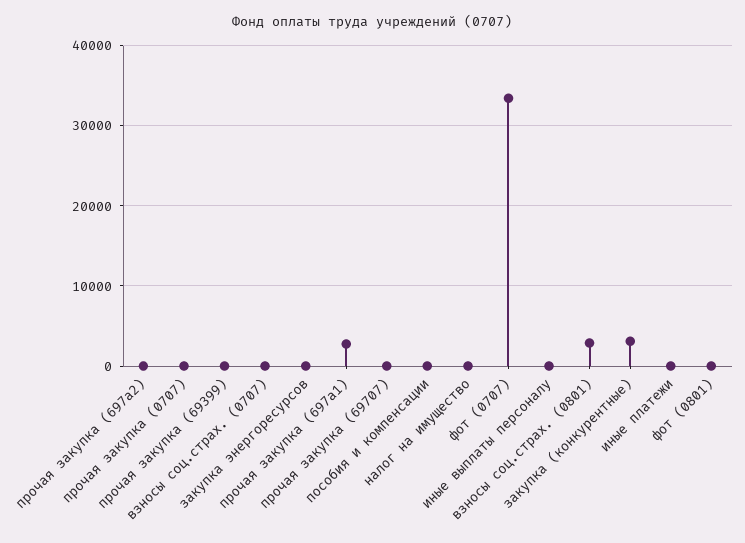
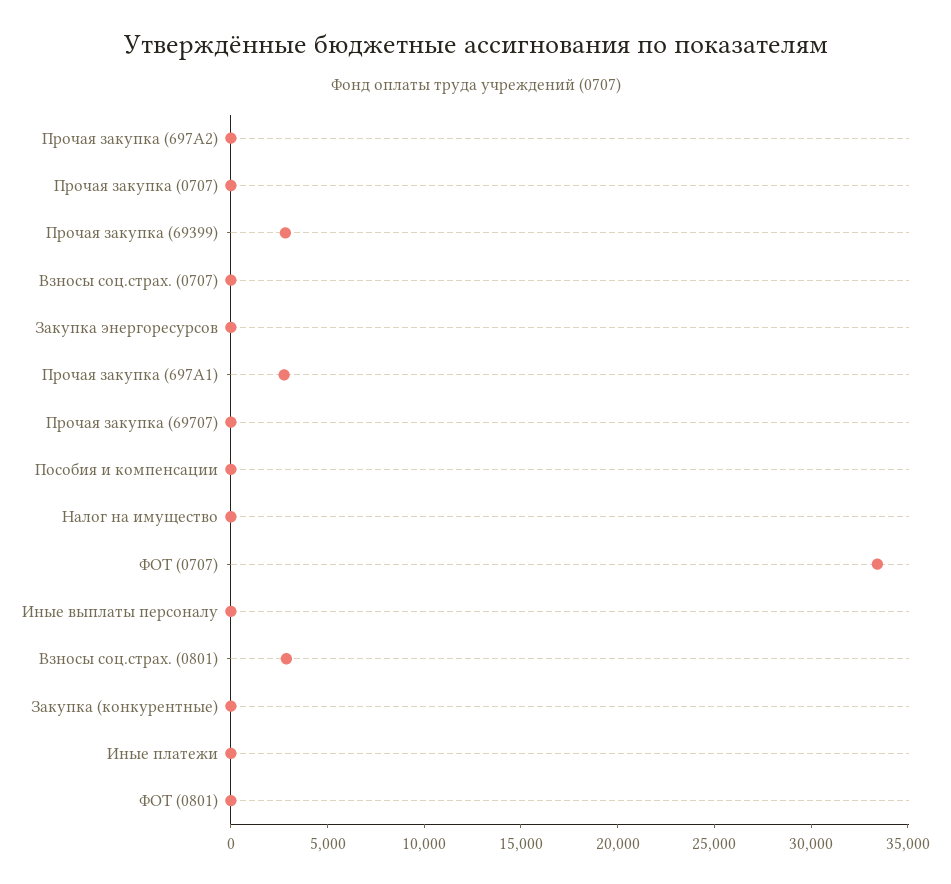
прочая закупка (69399): 0 -> 3000
закупка (конкурентные): 3000 -> 0

